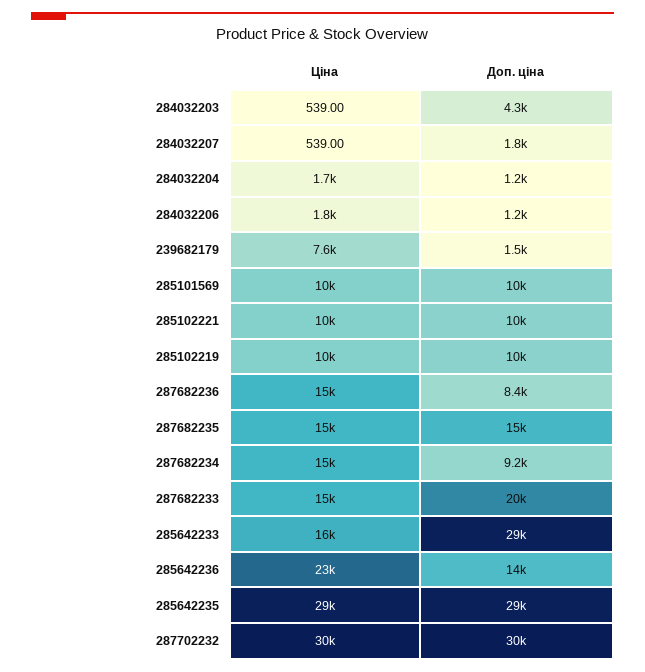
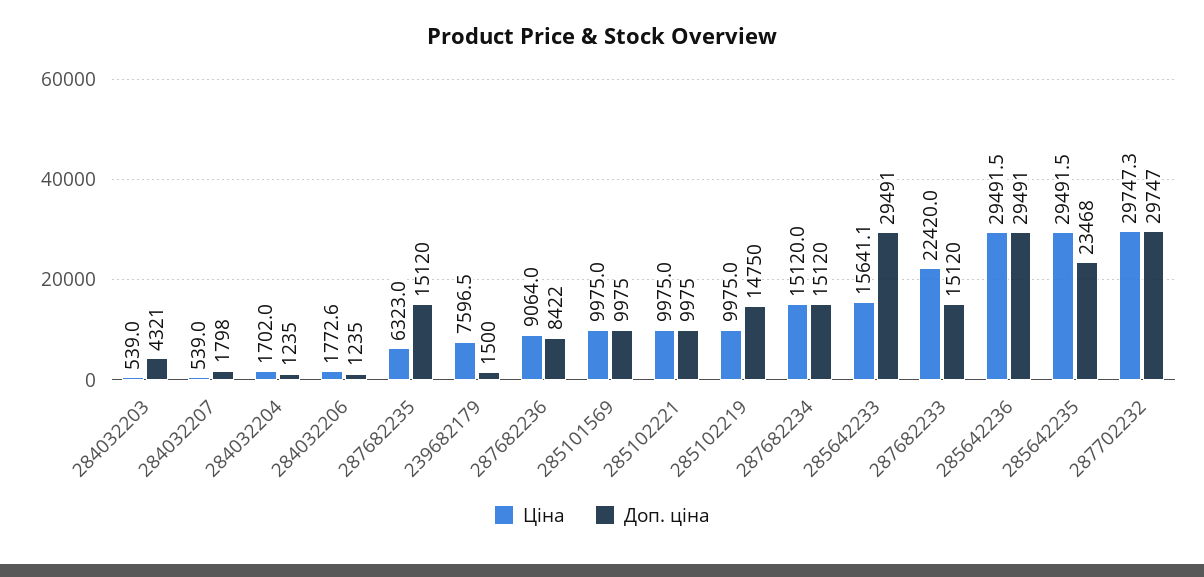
Доп. ціна, 285102219: 10000 -> 14750
Ціна, 287682236: 15000 -> 9064
Ціна, 287682235: 15000 -> 6323
Доп. ціна, 287682234: 9200 -> 15120
Ціна, 287682233: 15000 -> 22420
Доп. ціна, 287682233: 20000 -> 15120
Ціна, 285642236: 23000 -> 29491.5
Доп. ціна, 285642236: 14000 -> 29491
Доп. ціна, 285642235: 29000 -> 23468

